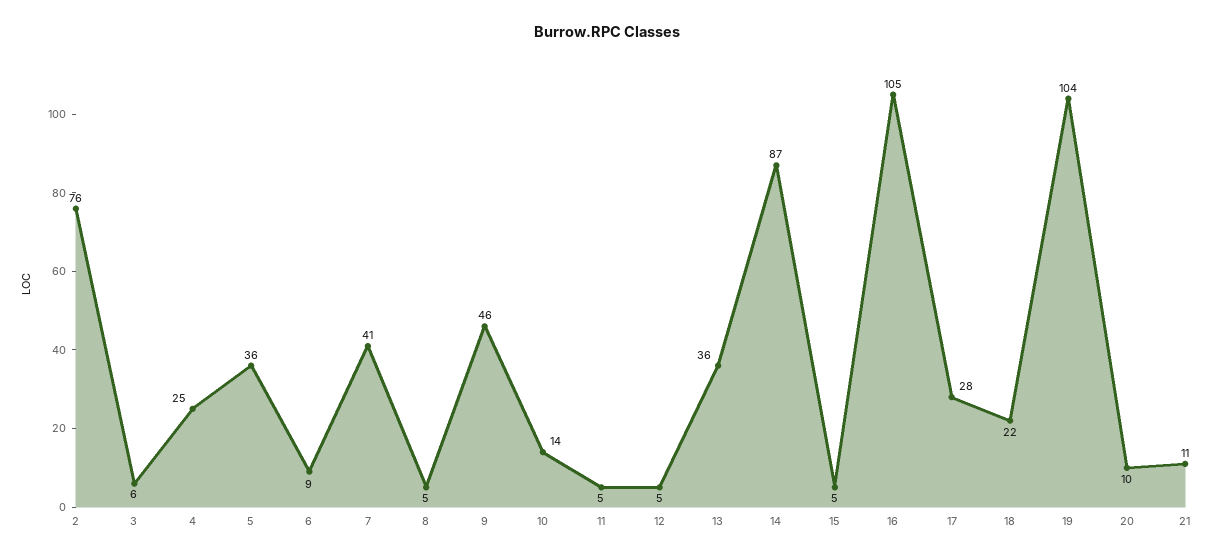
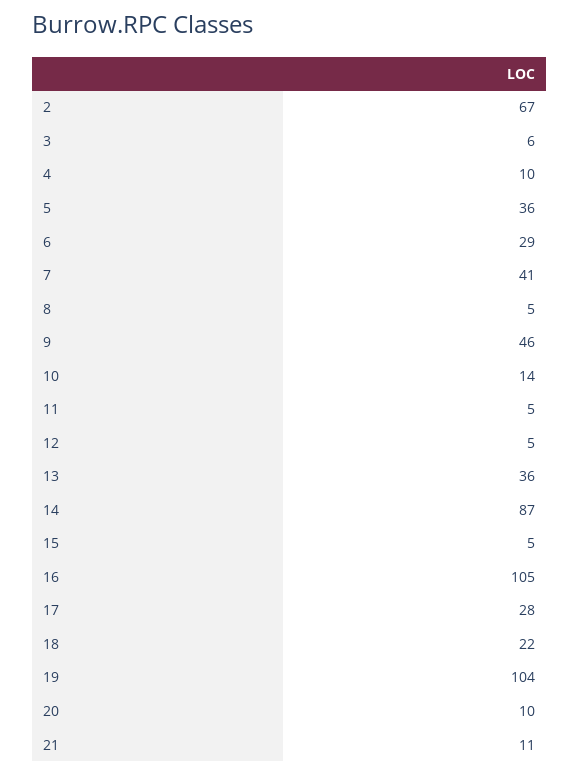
2: 76 -> 67
4: 25 -> 10
6: 9 -> 29

